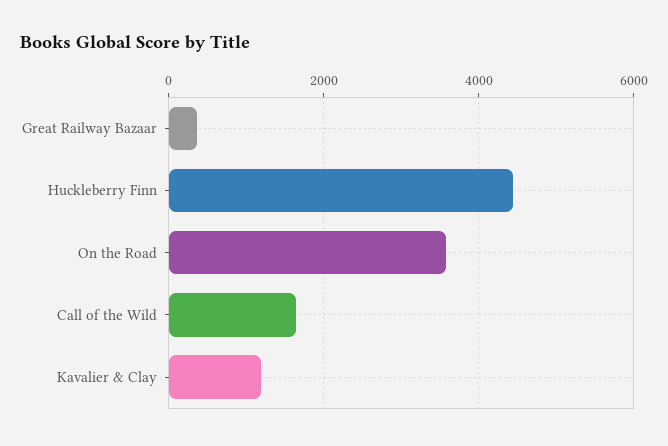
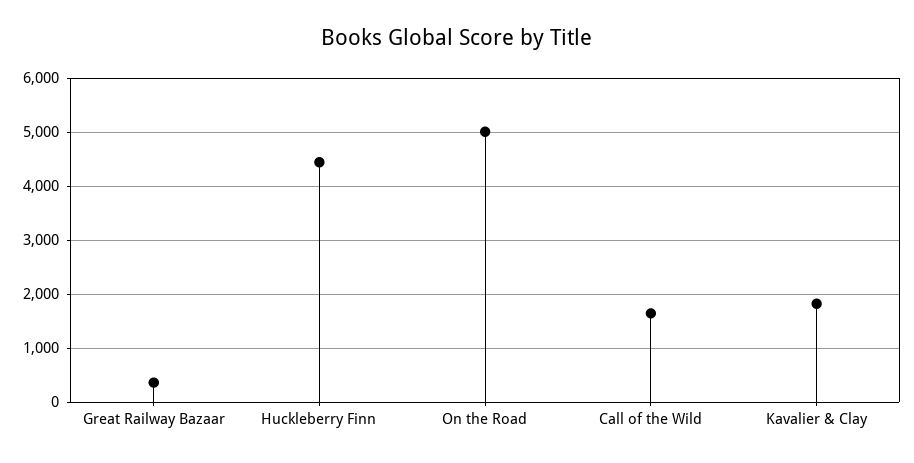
On the Road: 3600 -> 5000
Kavalier & Clay: 1200 -> 1800

